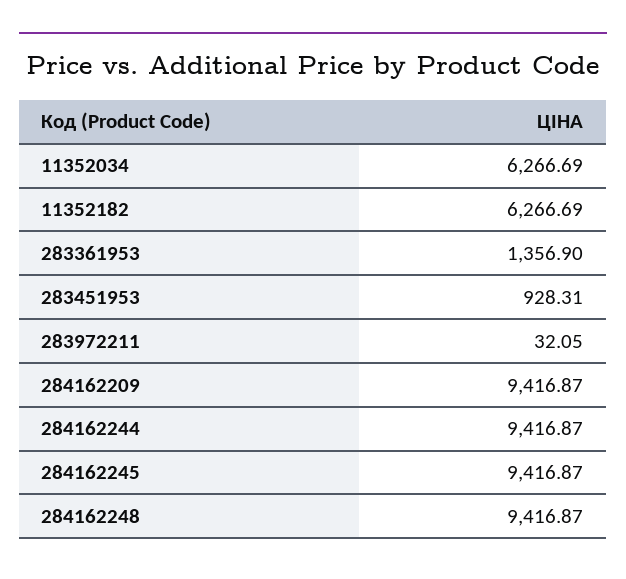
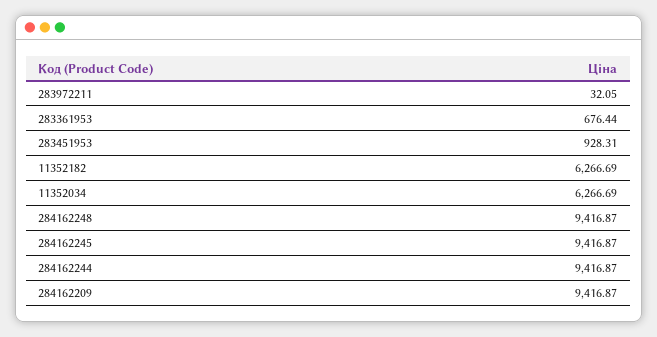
283361953: 1356.9 -> 676.44

